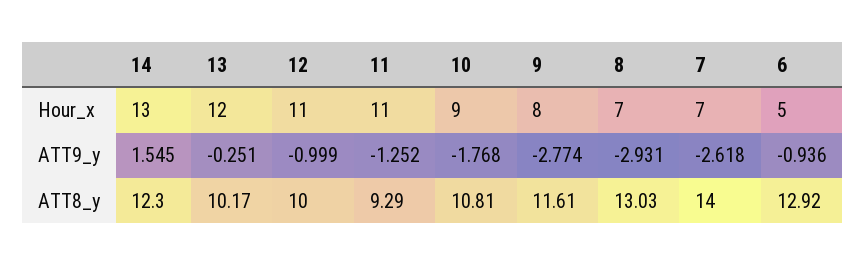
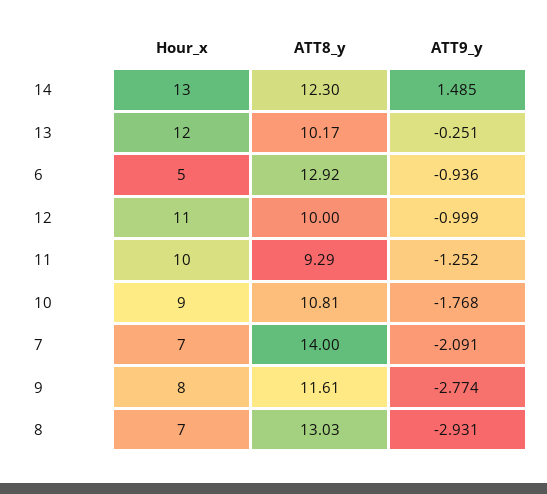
11, Hour_x: 11 -> 10
14, ATT9_y: 1.545 -> 1.485
7, ATT9_y: -2.618 -> -2.091

